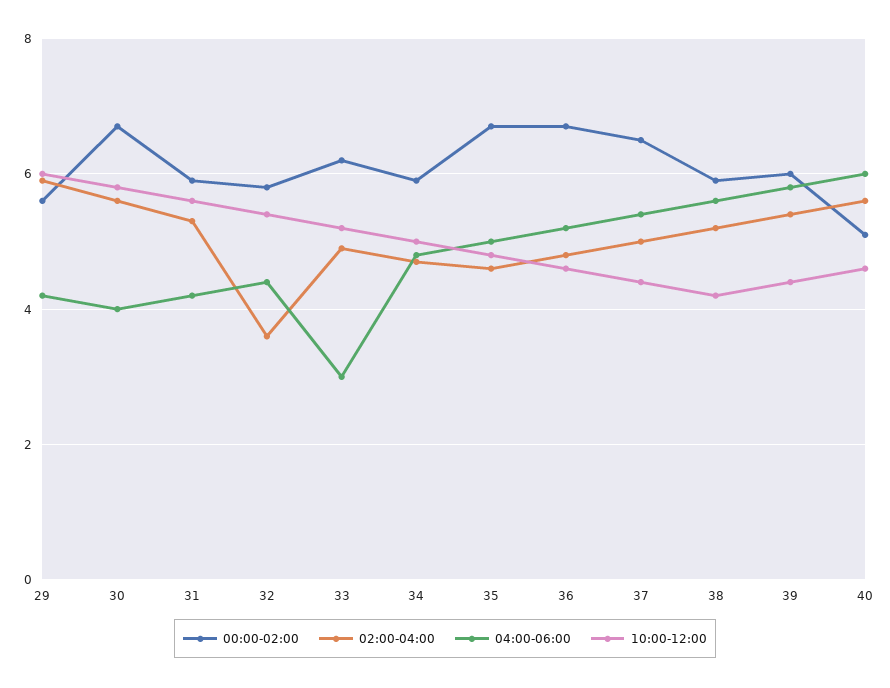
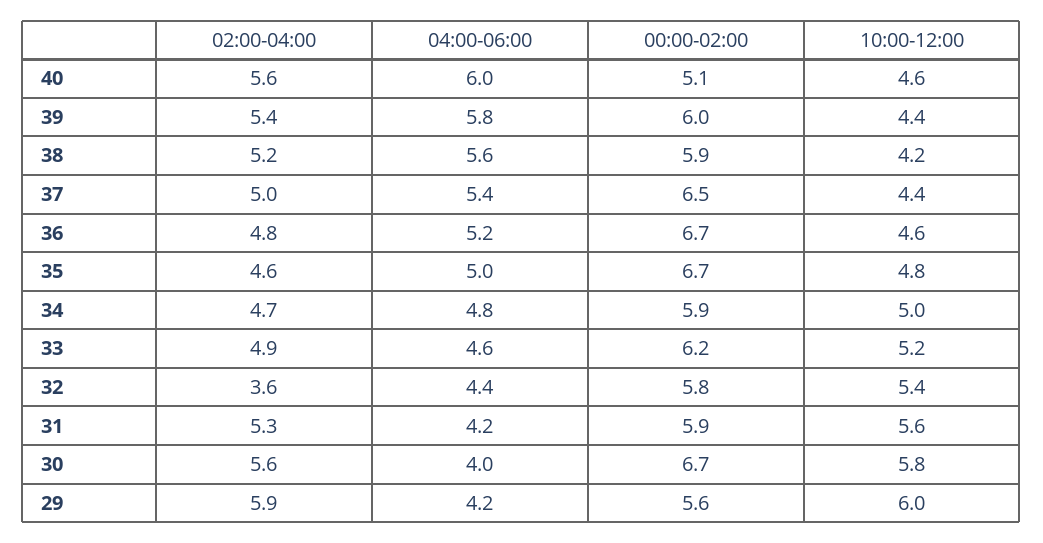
04:00-06:00, 33: 3 -> 4.6

